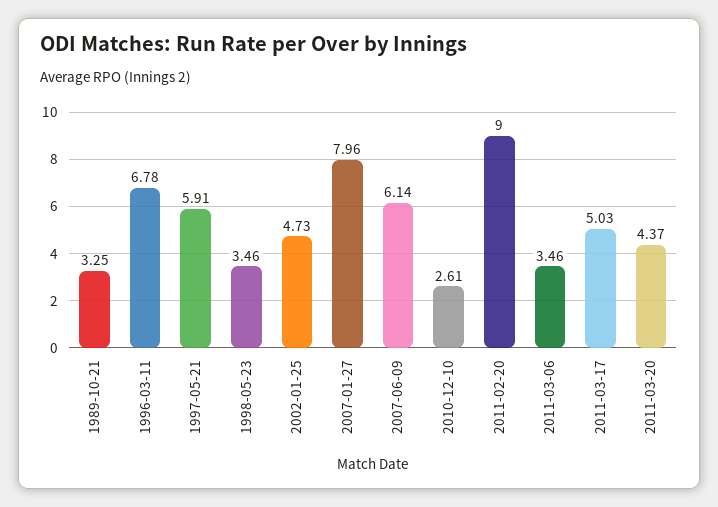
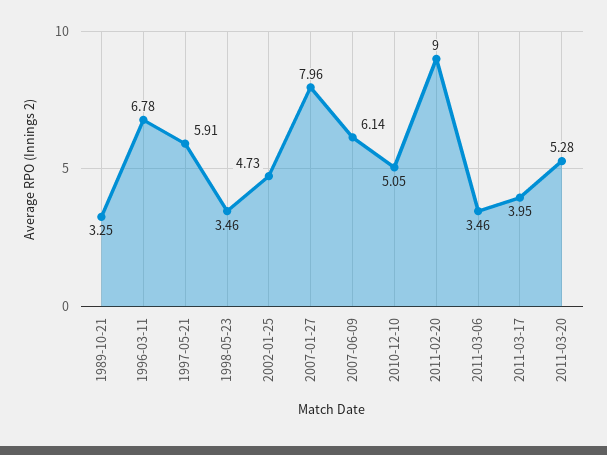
2010-12-10: 2.61 -> 5.05
2011-03-17: 5.03 -> 3.95
2011-03-20: 4.37 -> 5.28

